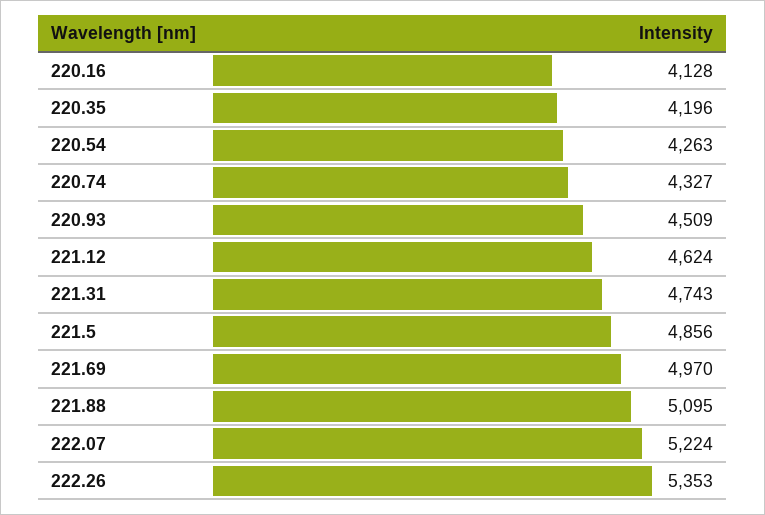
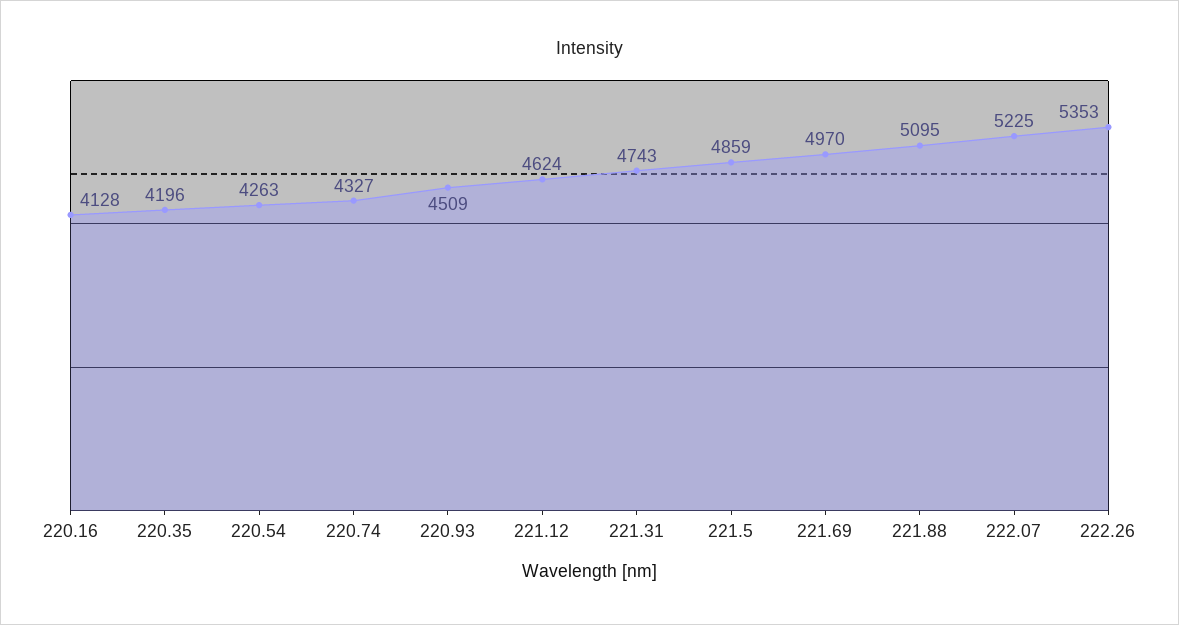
221.5: 4856 -> 4859
222.07: 5224 -> 5225

